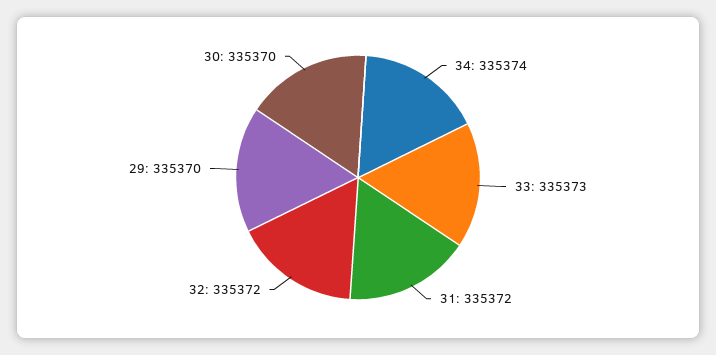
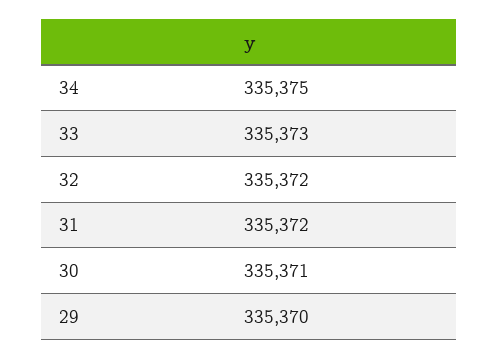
34: 335374 -> 335375
30: 335370 -> 335371

